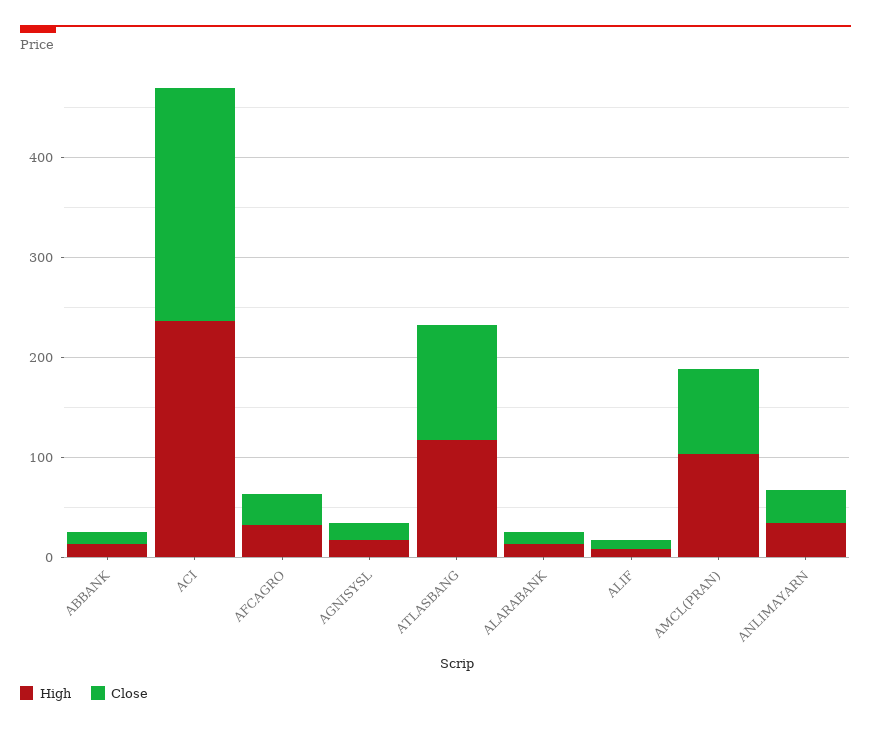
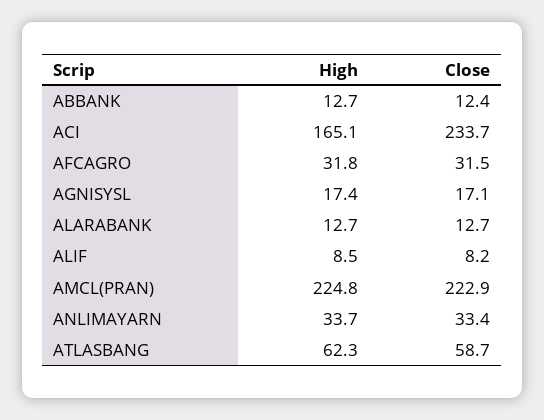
High, ACI: 240 -> 165.1
High, ATLASBANG: 120 -> 62.3
Close, ATLASBANG: 120 -> 58.7
High, AMCL(PRAN): 100 -> 224.8
Close, AMCL(PRAN): 80 -> 222.9

